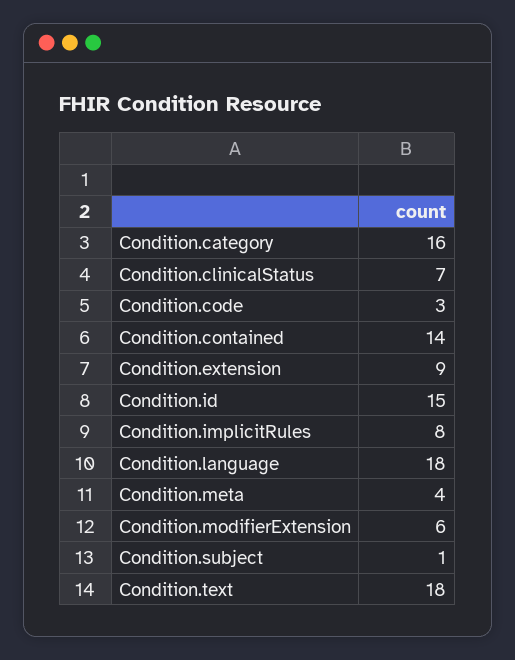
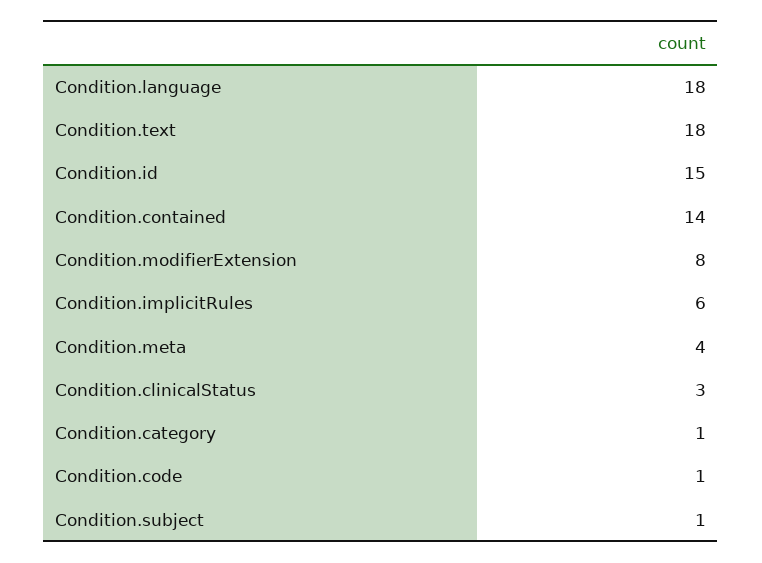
Condition.category: 16 -> 1
Condition.clinicalStatus: 7 -> 3
Condition.code: 3 -> 1
Condition.extension: 9 -> none
Condition.implicitRules: 8 -> 6
Condition.modifierExtension: 6 -> 8

